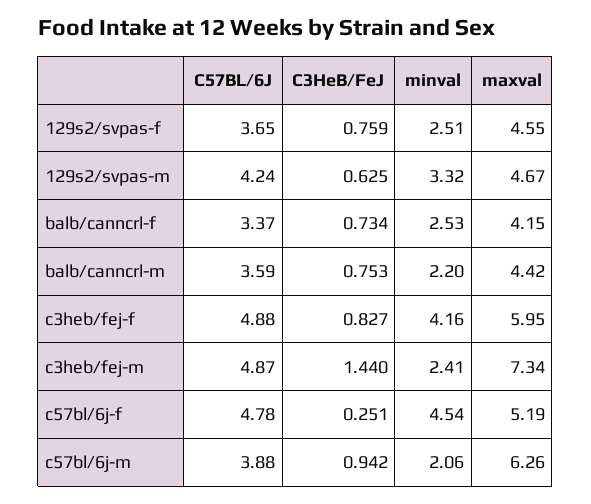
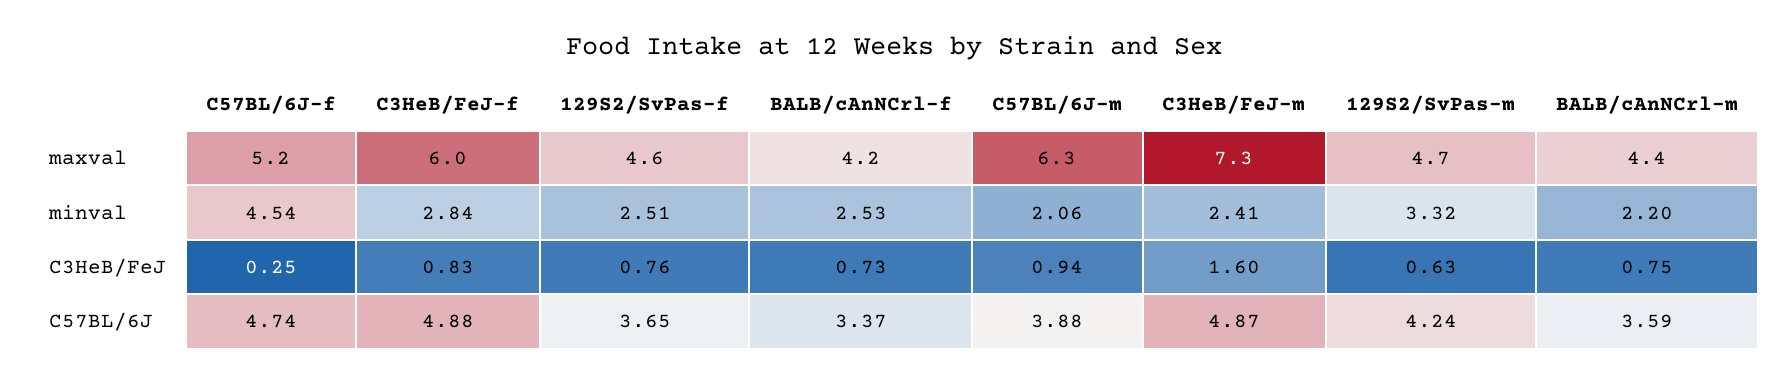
minval, c3heb/fej-f: 4.16 -> 2.84
C3HeB/FeJ, c3heb/fej-m: 1.44 -> 1.6
C57BL/6J, c57bl/6j-f: 4.78 -> 4.74

